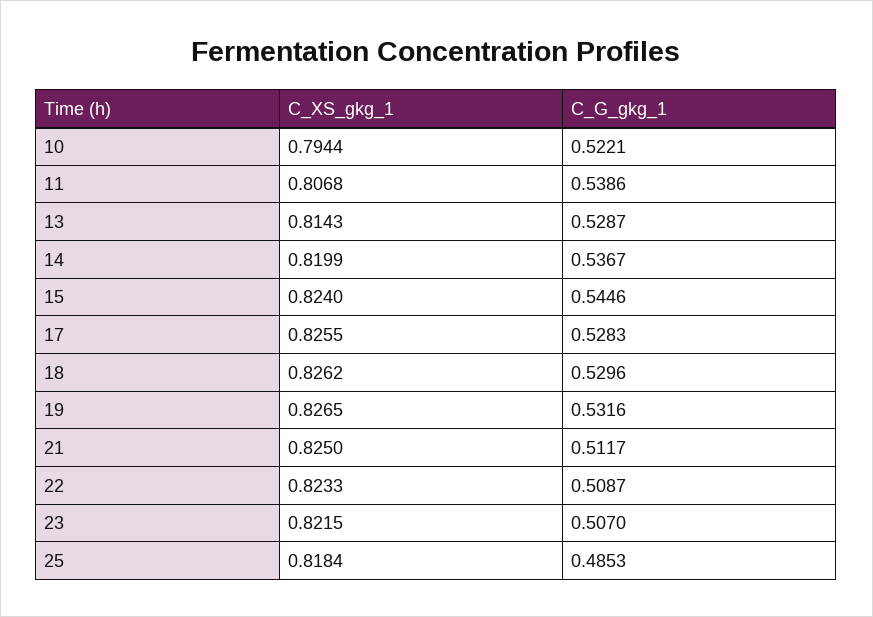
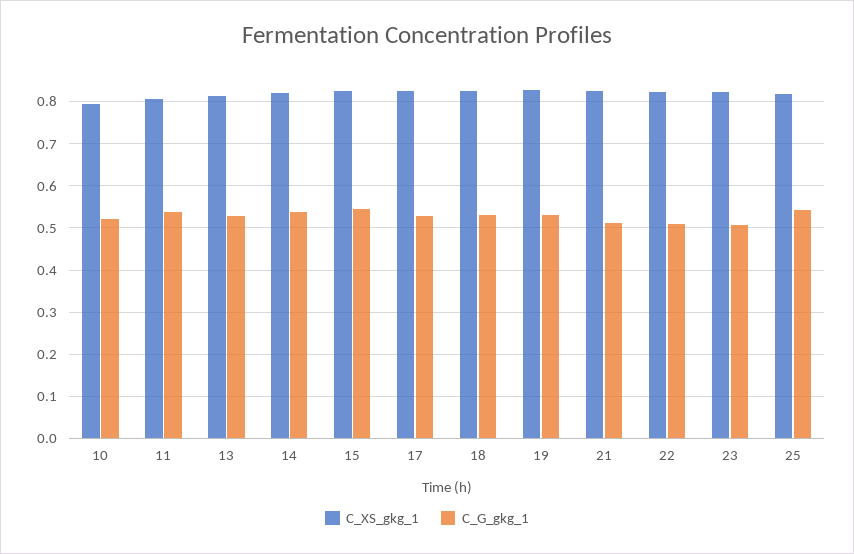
C_G_gkg_1, 25: 0.4853 -> 0.54

